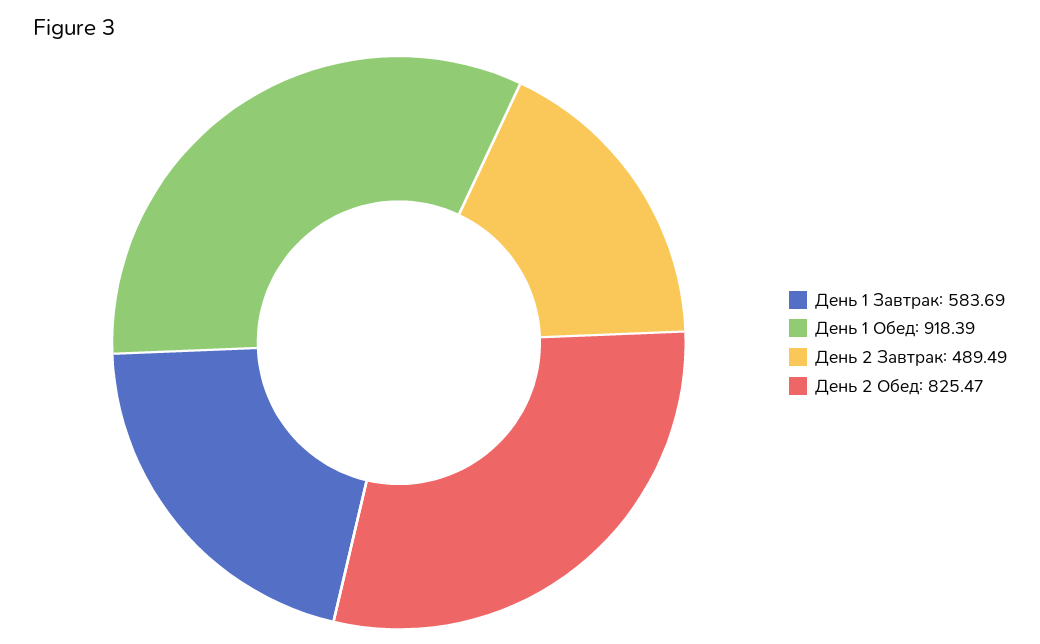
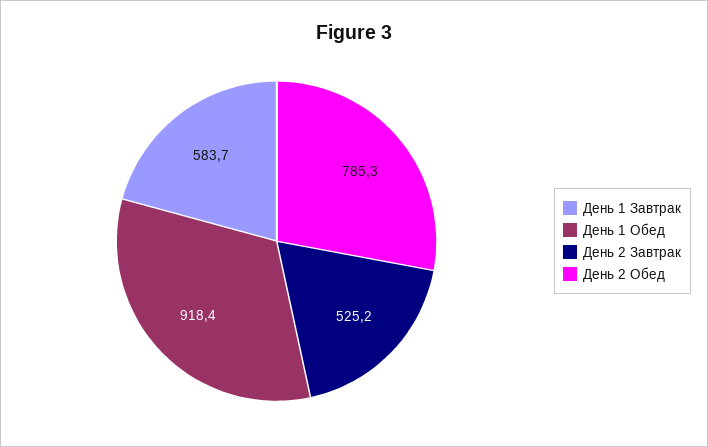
День 2 Завтрак: 489.49 -> 525.2
День 2 Обед: 825.47 -> 785.3

